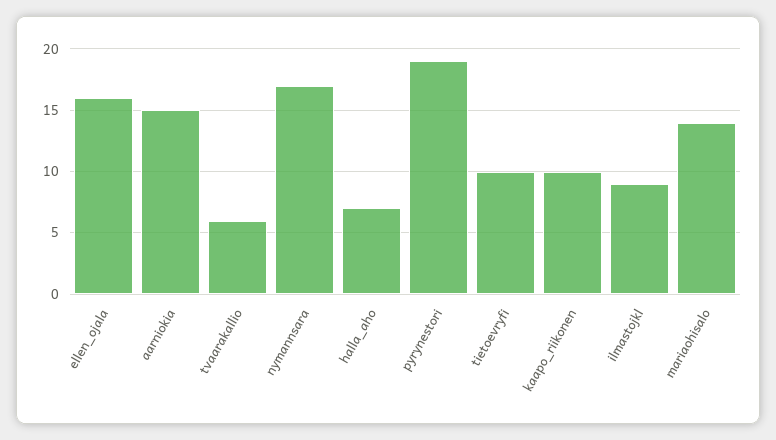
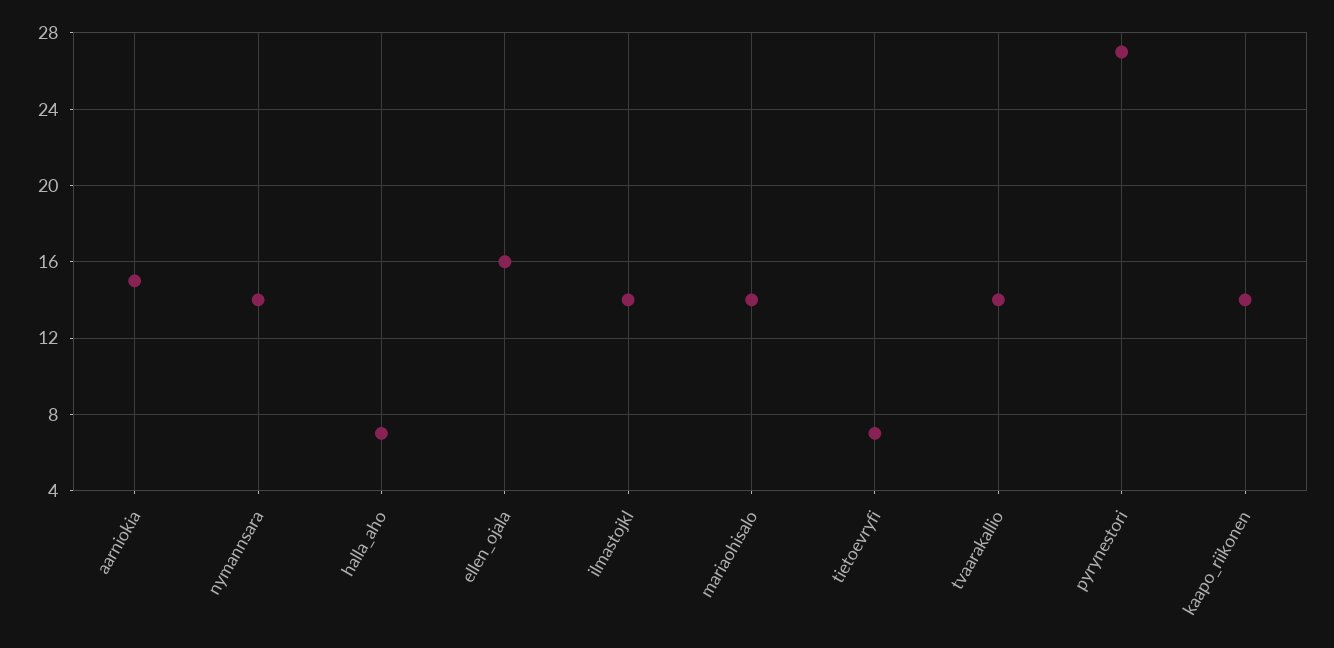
tvaarakallio: 6 -> 14
nymannsara: 17 -> 14
pyrynestori: 19 -> 27
tietoevryfi: 10 -> 7
kaapo_riikonen: 10 -> 14
ilmastojkl: 9 -> 14

